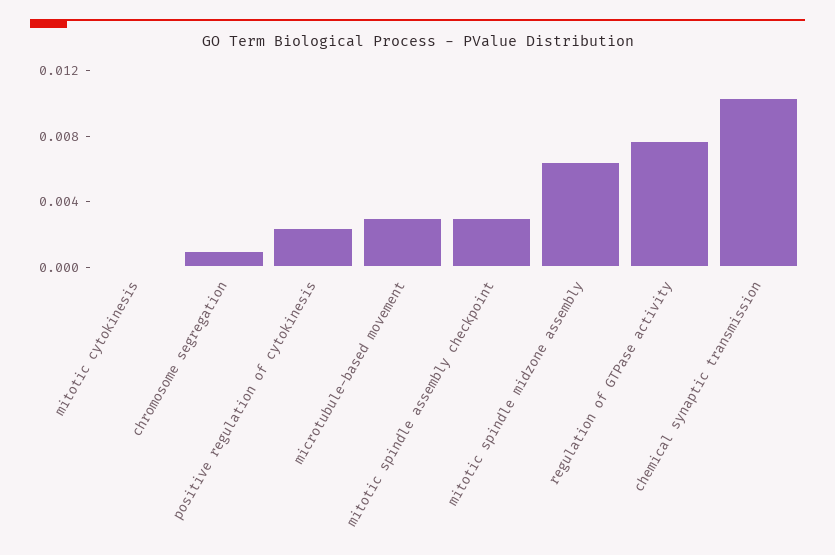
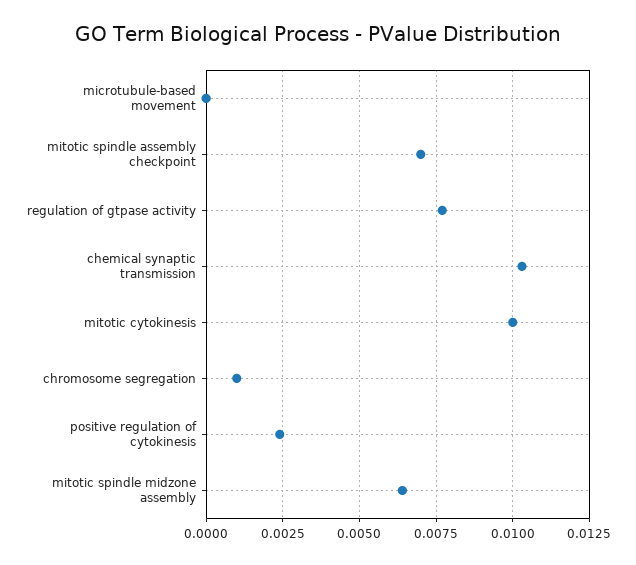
mitotic cytokinesis: 0 -> 0.01
microtubule-based movement: 0.003 -> 0
mitotic spindle assembly checkpoint: 0.003 -> 0.007

